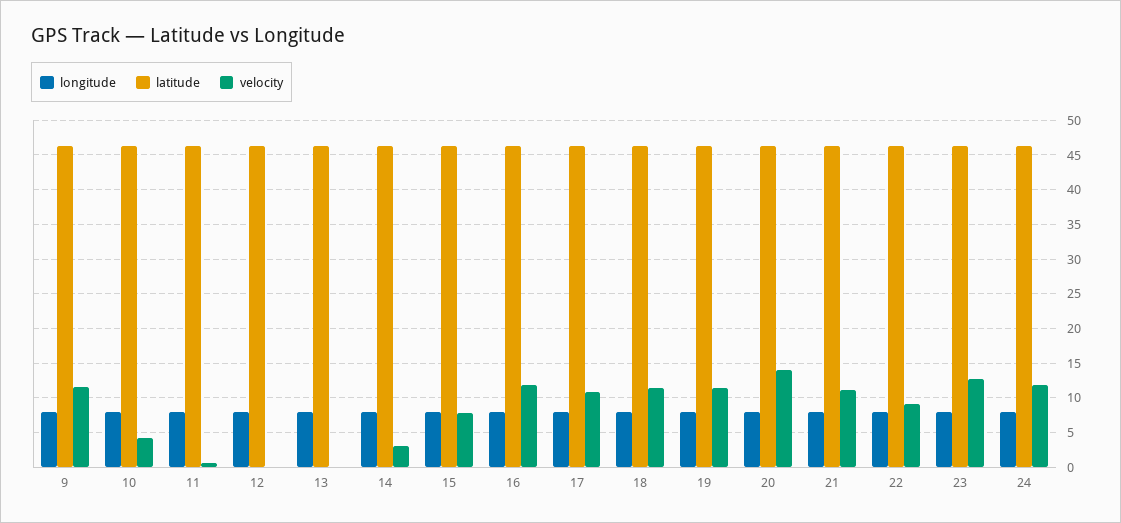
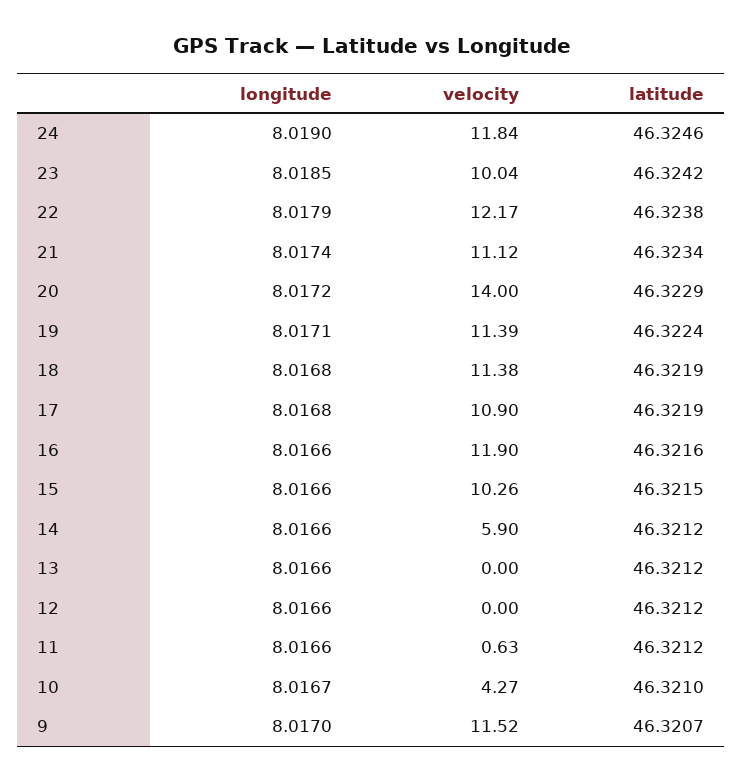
velocity, 14: 3 -> 5.9
velocity, 15: 8 -> 10.26
velocity, 22: 9 -> 12.17
velocity, 23: 13 -> 10.04

